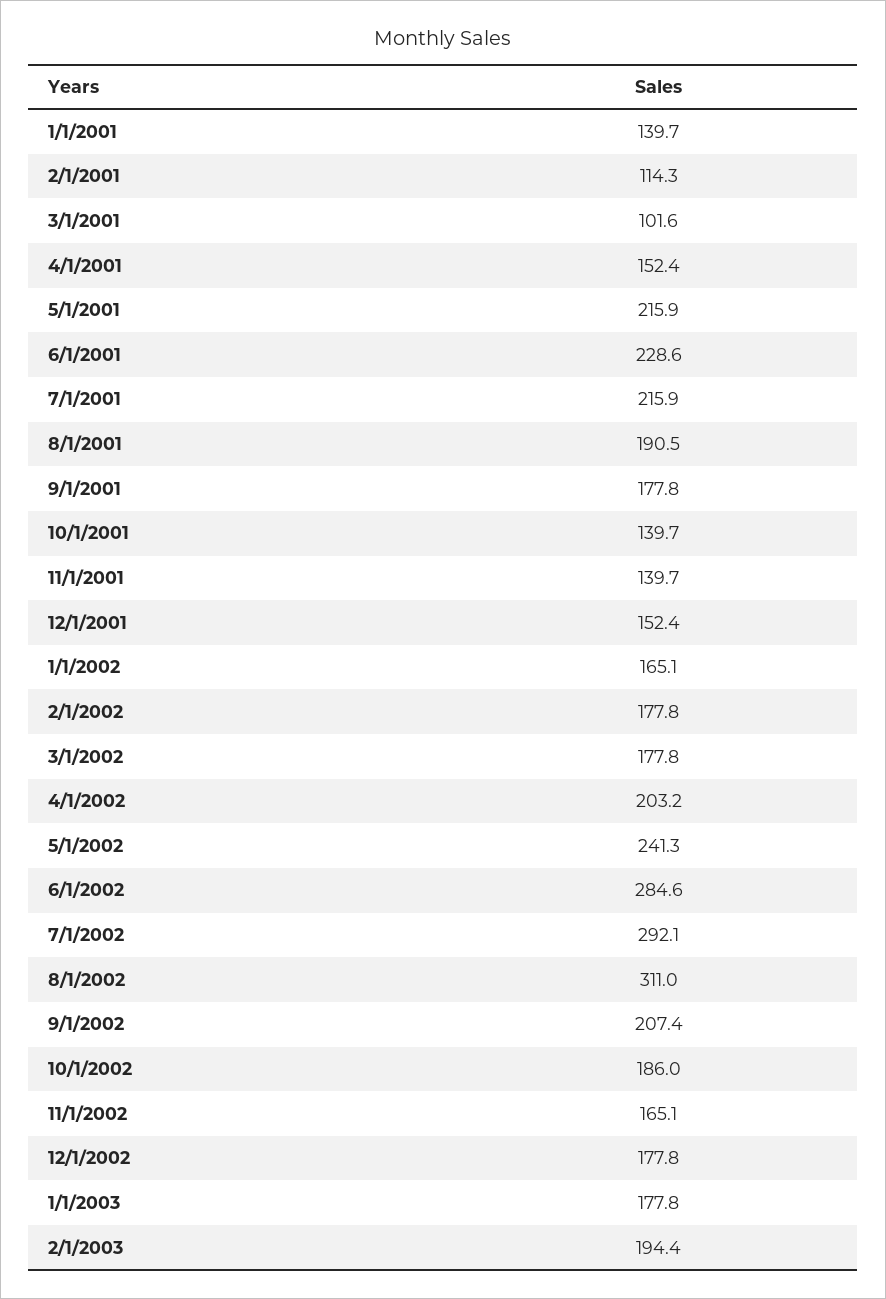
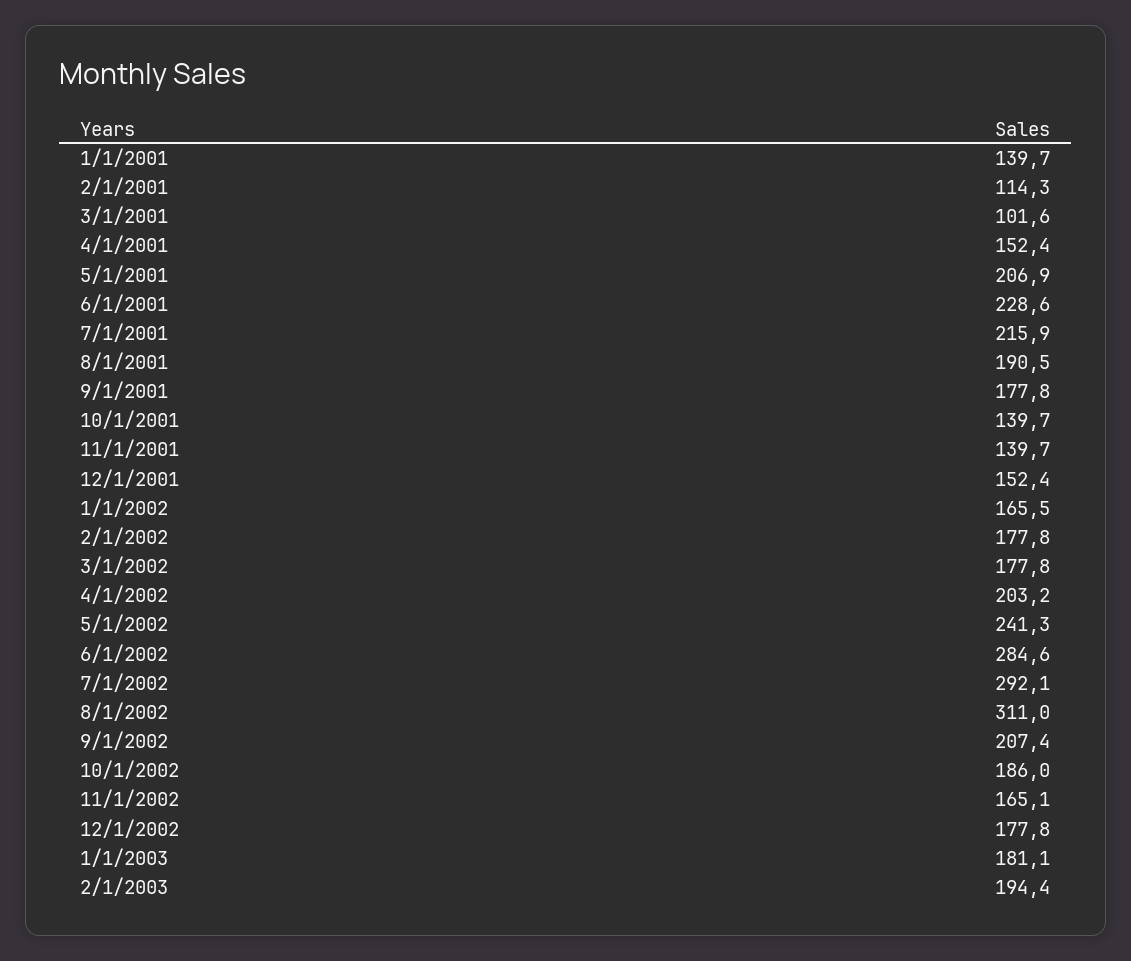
5/1/2001: 215.9 -> 206.9
1/1/2002: 165.1 -> 165.5
1/1/2003: 177.8 -> 181.1

